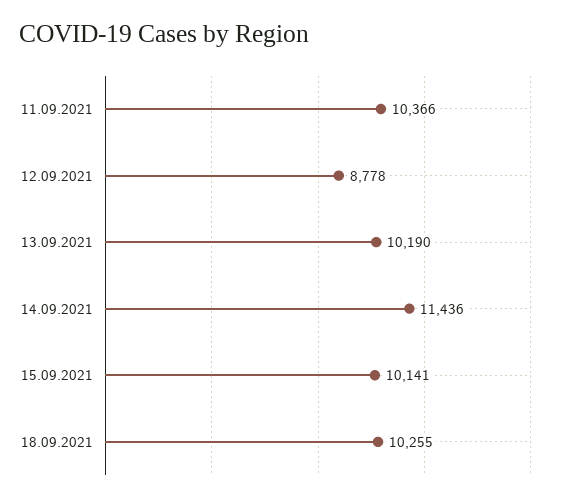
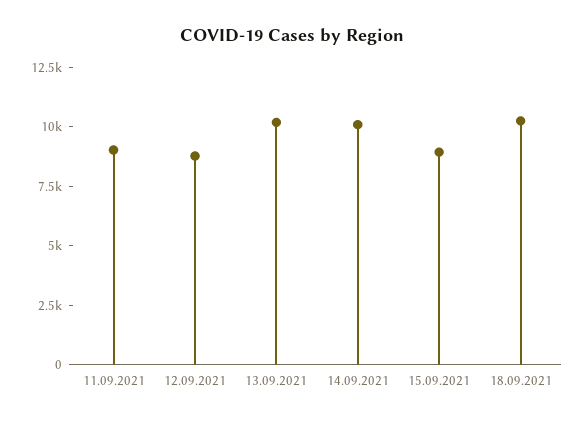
11.09.2021: 10366 -> 9000
14.09.2021: 11436 -> 10000
15.09.2021: 10141 -> 9000

